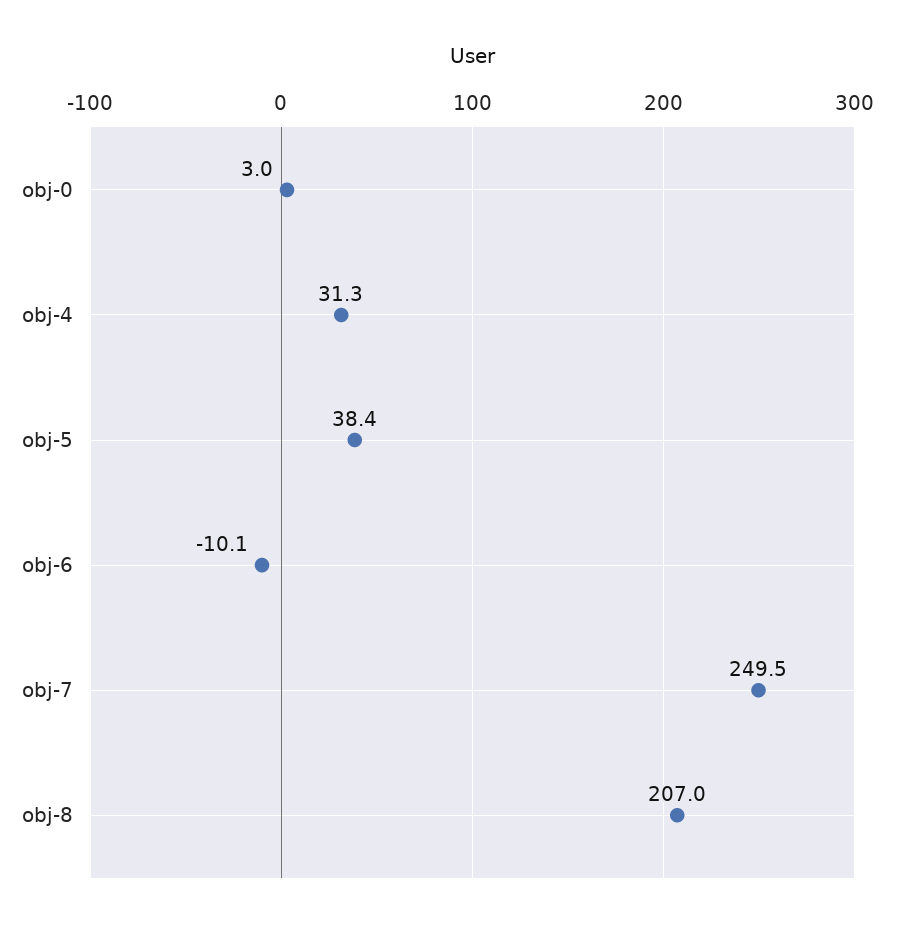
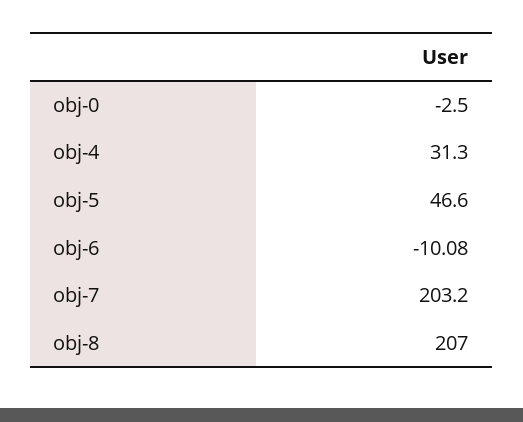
obj-0: 3 -> -2.5
obj-5: 38.4 -> 46.6
obj-7: 249.5 -> 203.2

